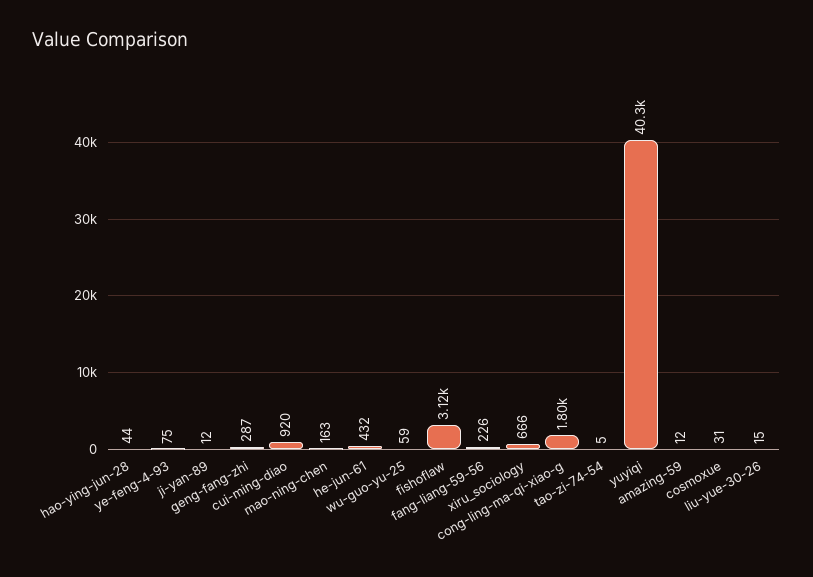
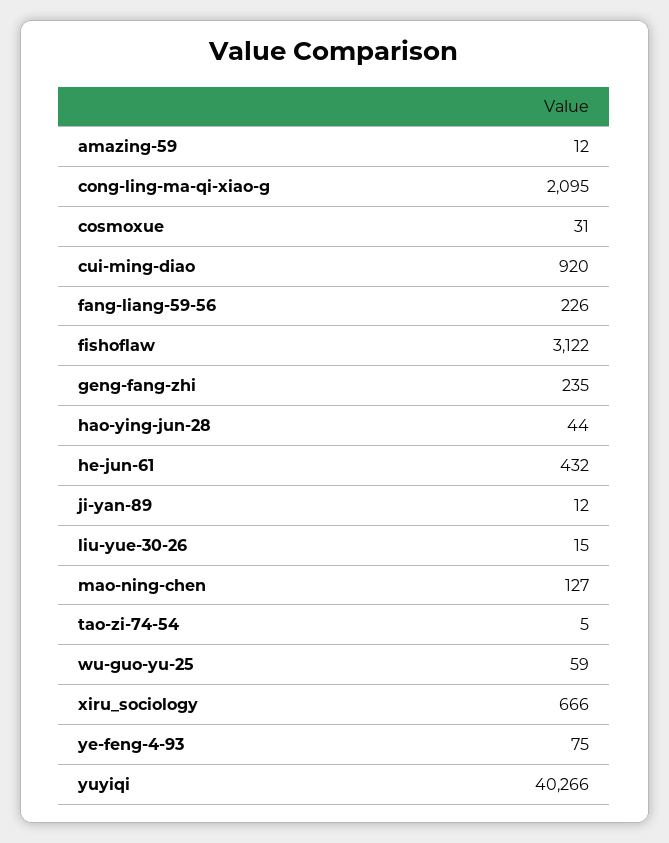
geng-fang-zhi: 287 -> 235
mao-ning-chen: 163 -> 127
cong-ling-ma-qi-xiao-g: 1800 -> 2095

